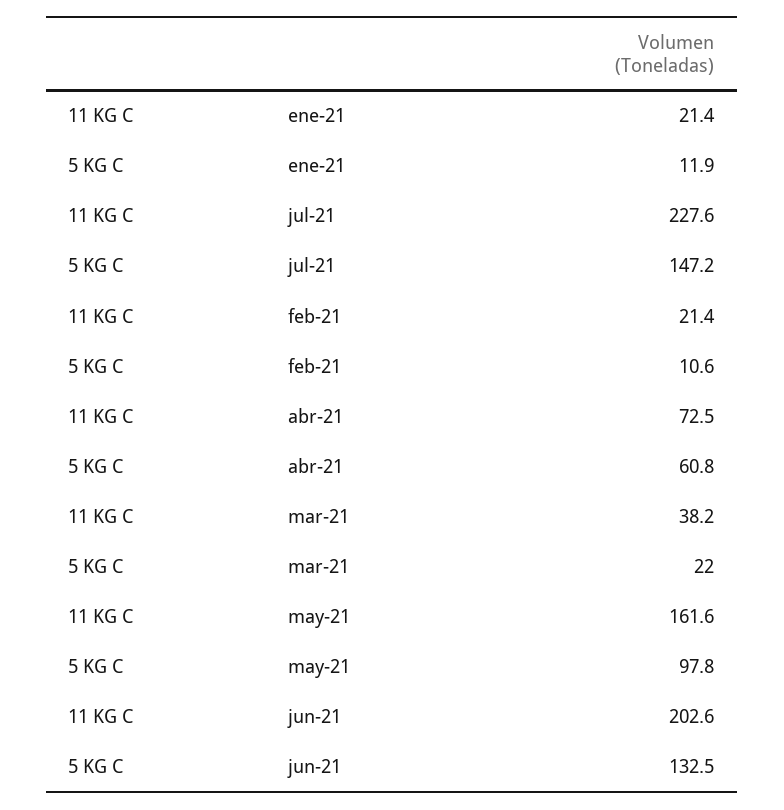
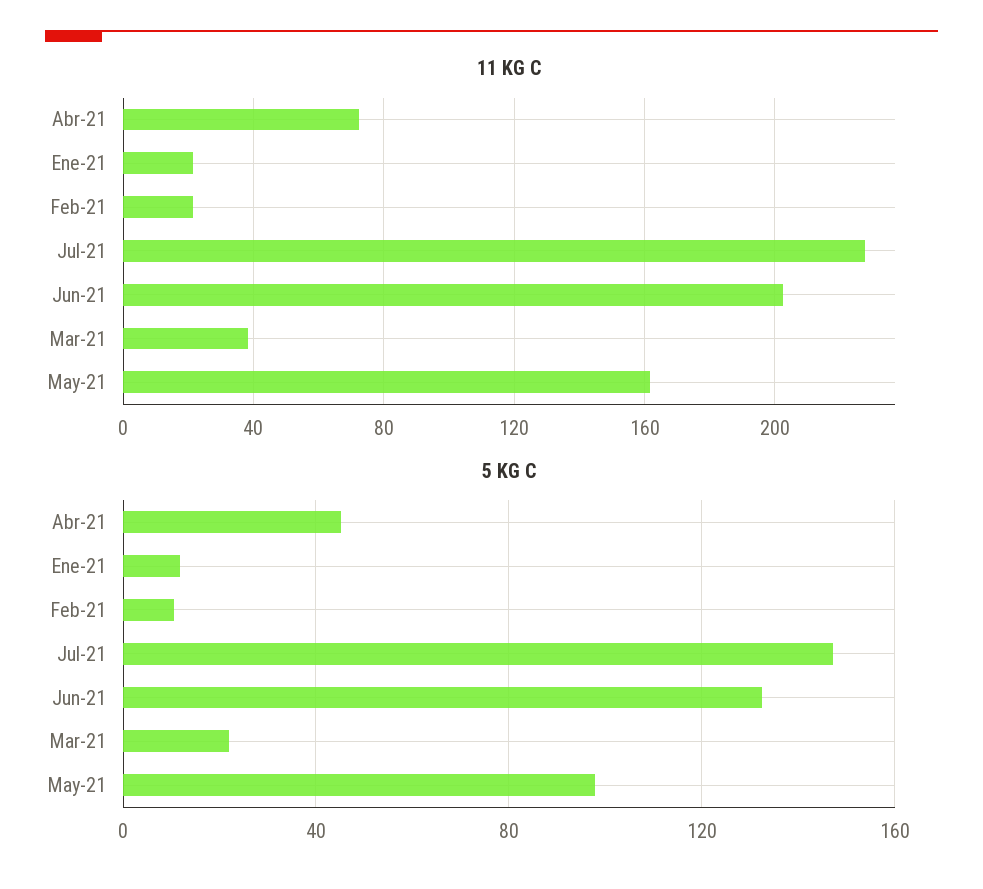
5 KG C, abr-21: 60.8 -> 45

